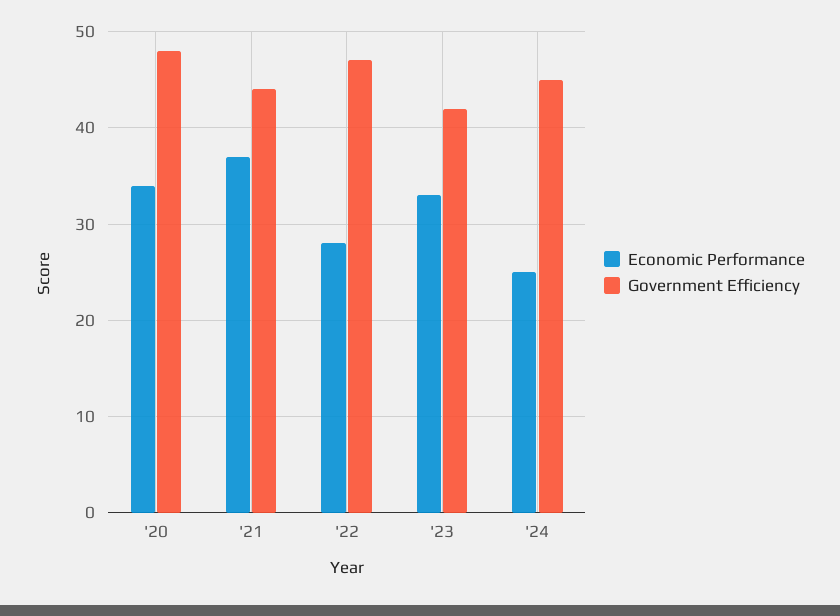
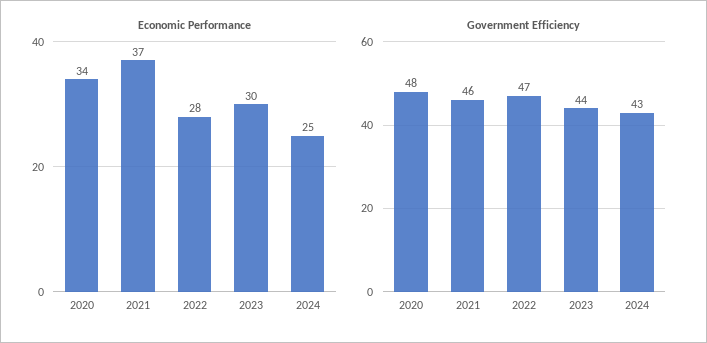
Government Efficiency, '21: 44 -> 46
Economic Performance, '23: 33 -> 30
Government Efficiency, '23: 42 -> 44
Government Efficiency, '24: 45 -> 43

